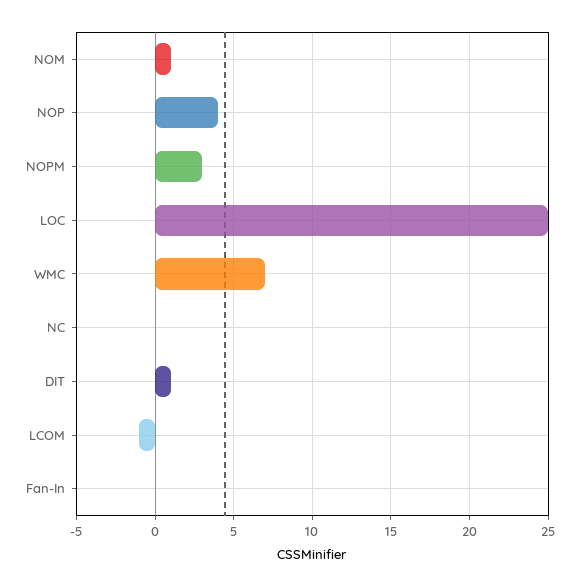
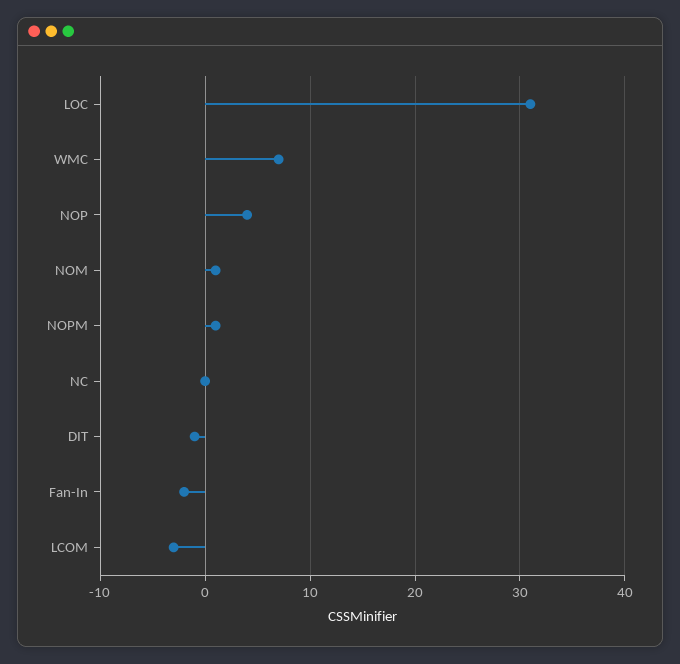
NOPM: 3 -> 1
LOC: 25 -> 31
DIT: 1 -> -1
LCOM: -1 -> -3
Fan-In: 0 -> -2

